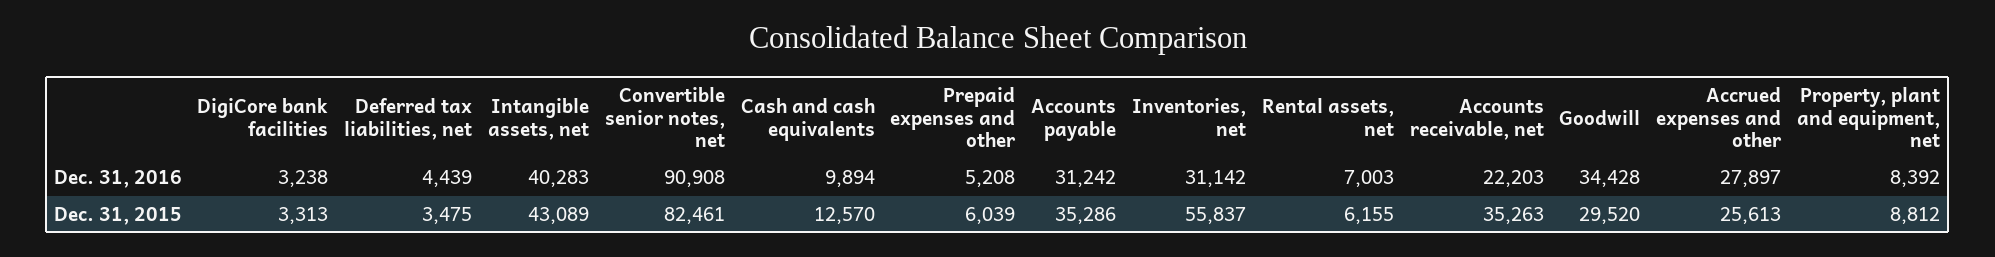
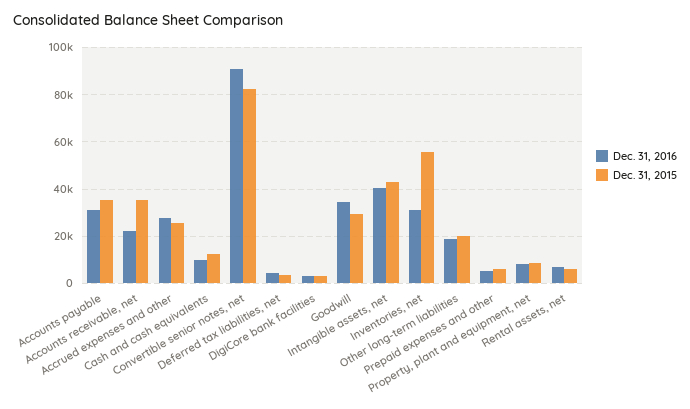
Dec. 31, 2016, Other long-term liabilities: none -> 20000
Dec. 31, 2015, Other long-term liabilities: none -> 20000

